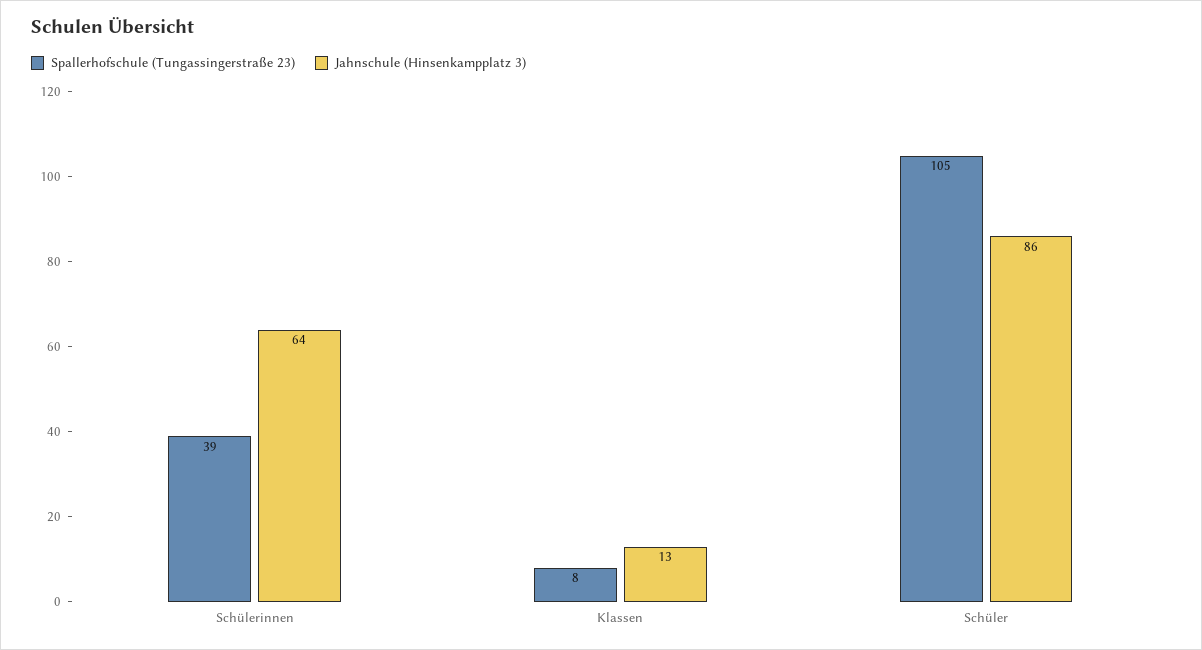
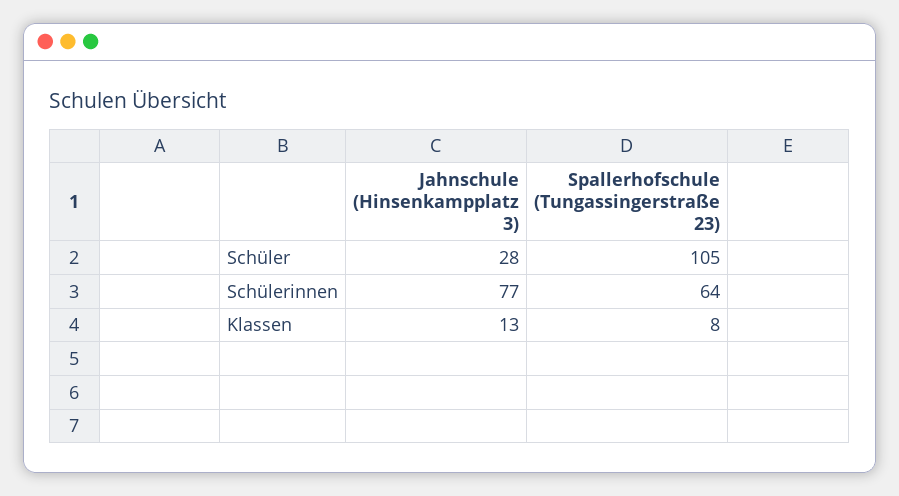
Spallerhofschule (Tungassingerstraße 23), Schülerinnen: 39 -> 64
Jahnschule (Hinsenkampplatz 3), Schülerinnen: 64 -> 77
Jahnschule (Hinsenkampplatz 3), Schüler: 86 -> 28

